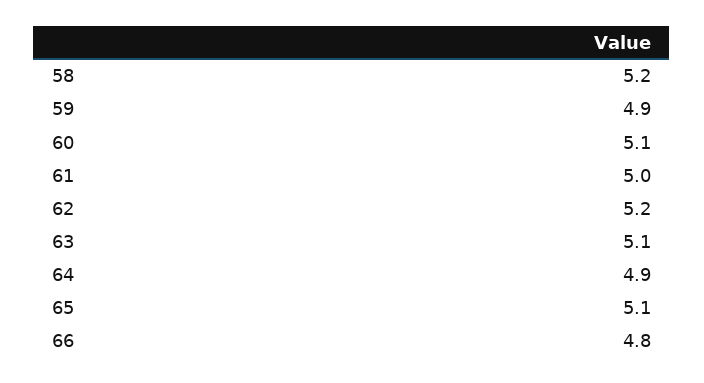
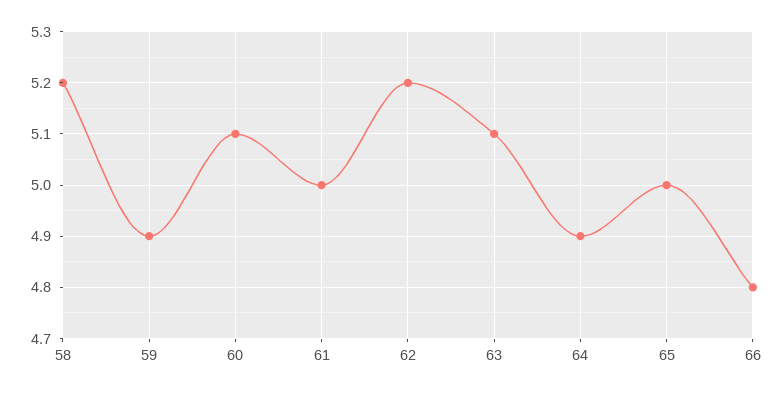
65: 5.1 -> 5

